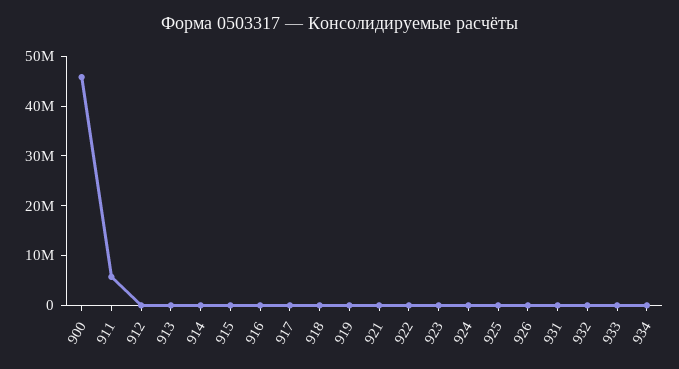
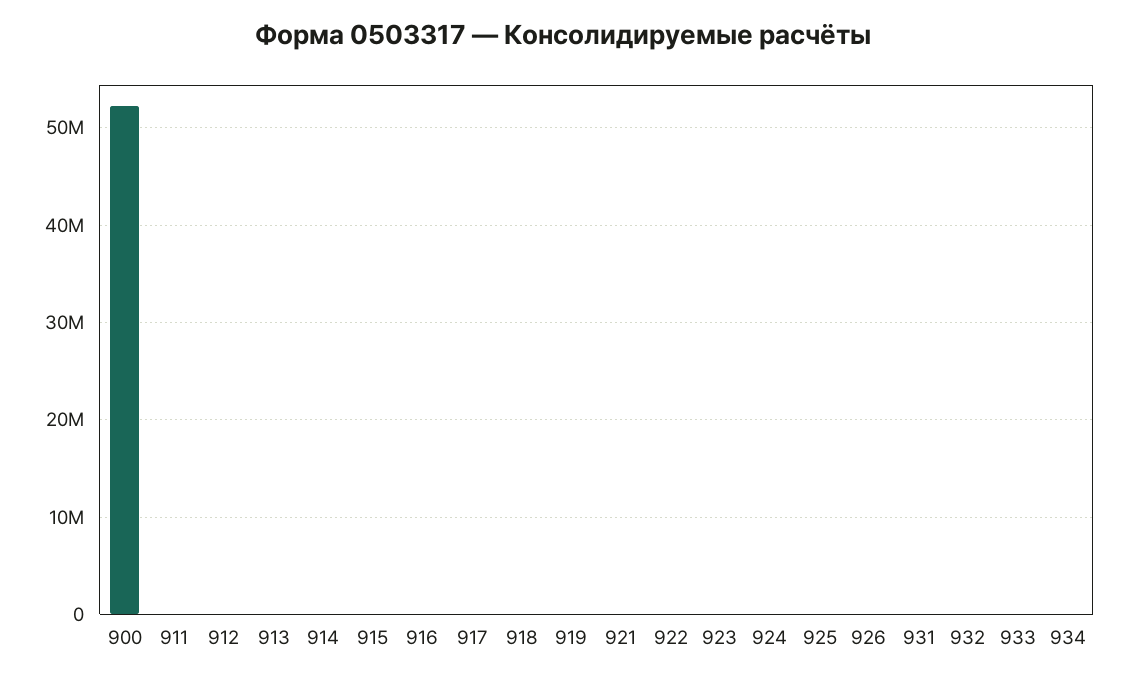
900: 46000000 -> 52000000
911: 6000000 -> 0

